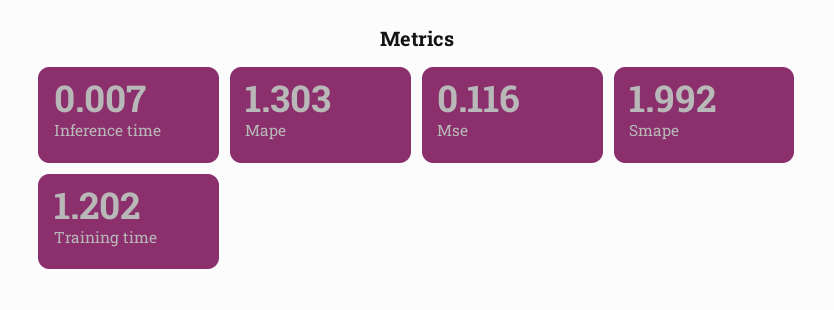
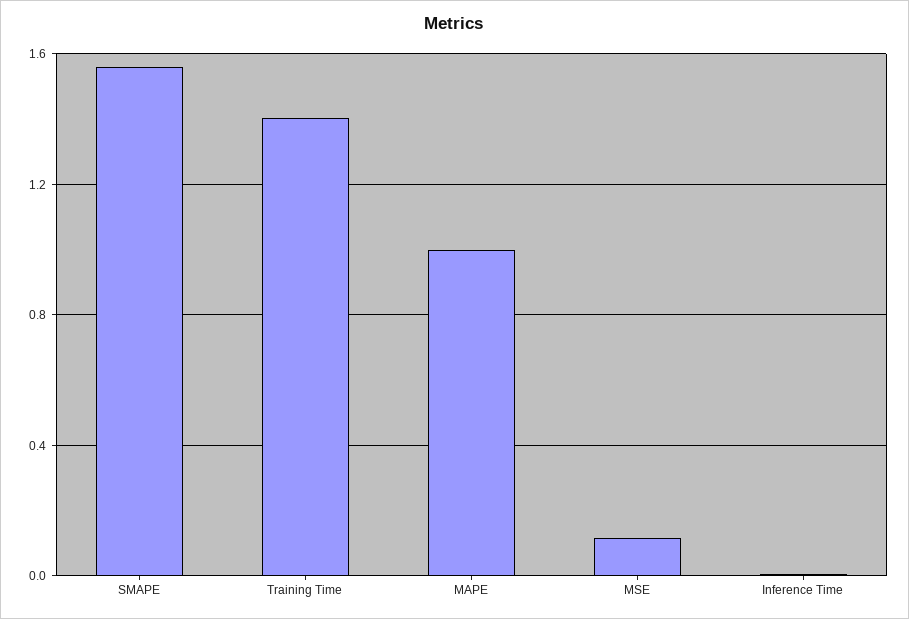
Mape: 1.303 -> 1
Smape: 1.992 -> 1.55
Training time: 1.202 -> 1.4

